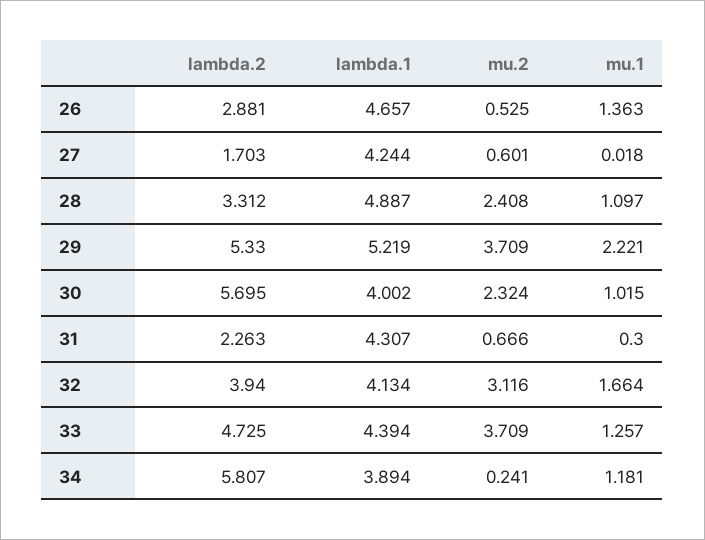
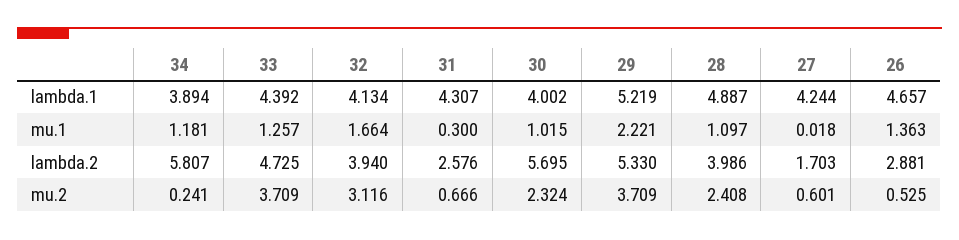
lambda.2, 28: 3.312 -> 3.986
lambda.2, 31: 2.263 -> 2.576
lambda.1, 33: 4.394 -> 4.392

